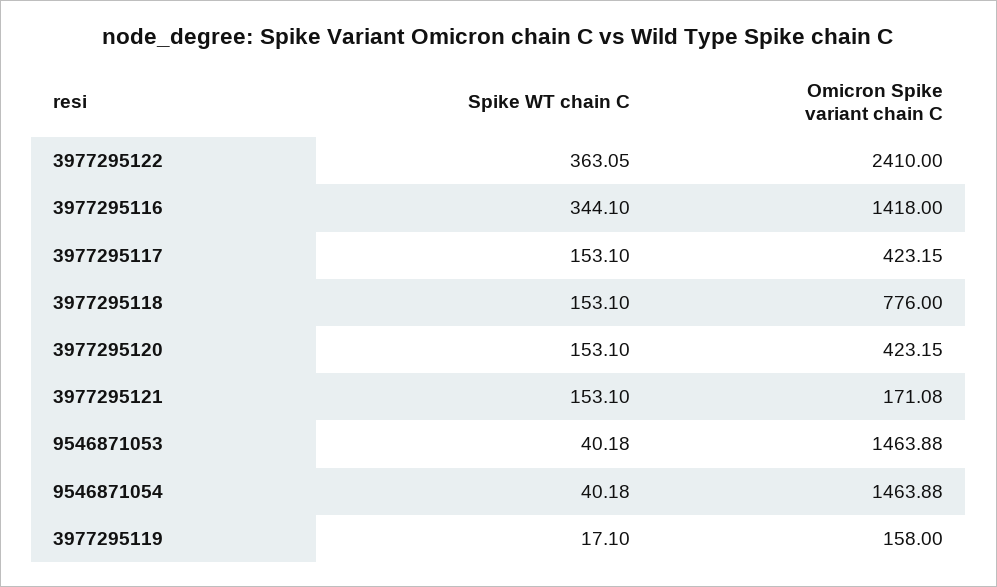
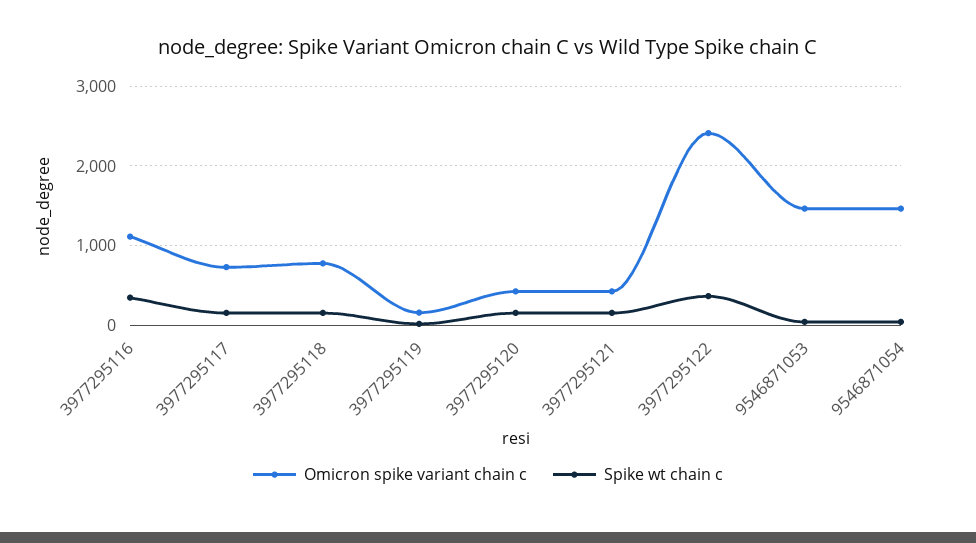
Omicron Spike variant chain C, 3977295116: 1418 -> 1100
Omicron Spike variant chain C, 3977295117: 423.15 -> 700
Omicron Spike variant chain C, 3977295121: 171.08 -> 400

